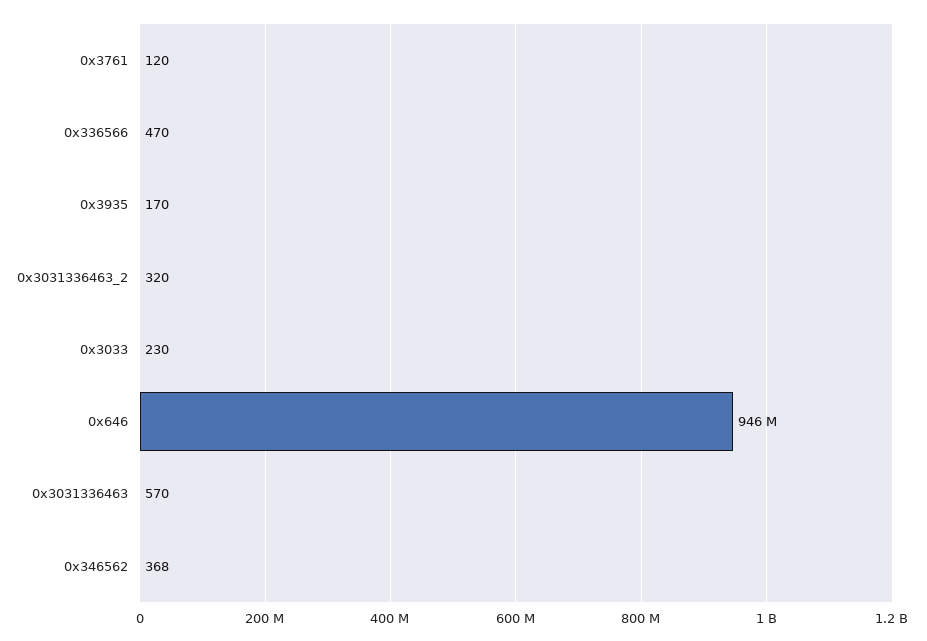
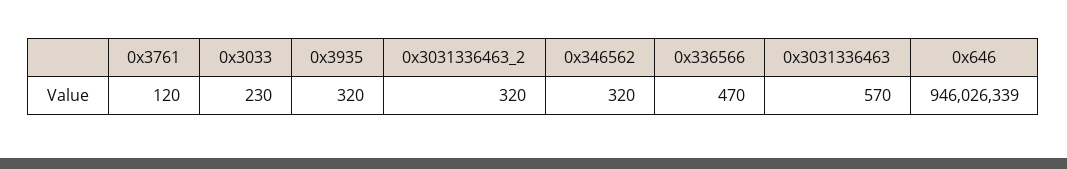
0x3935: 170 -> 320
0x346562: 368 -> 320

